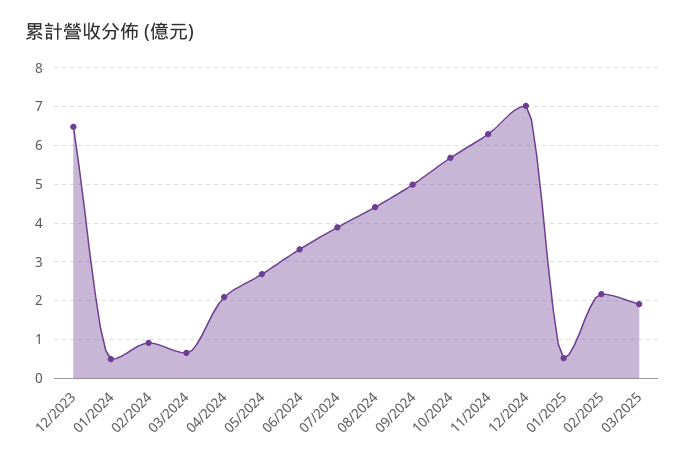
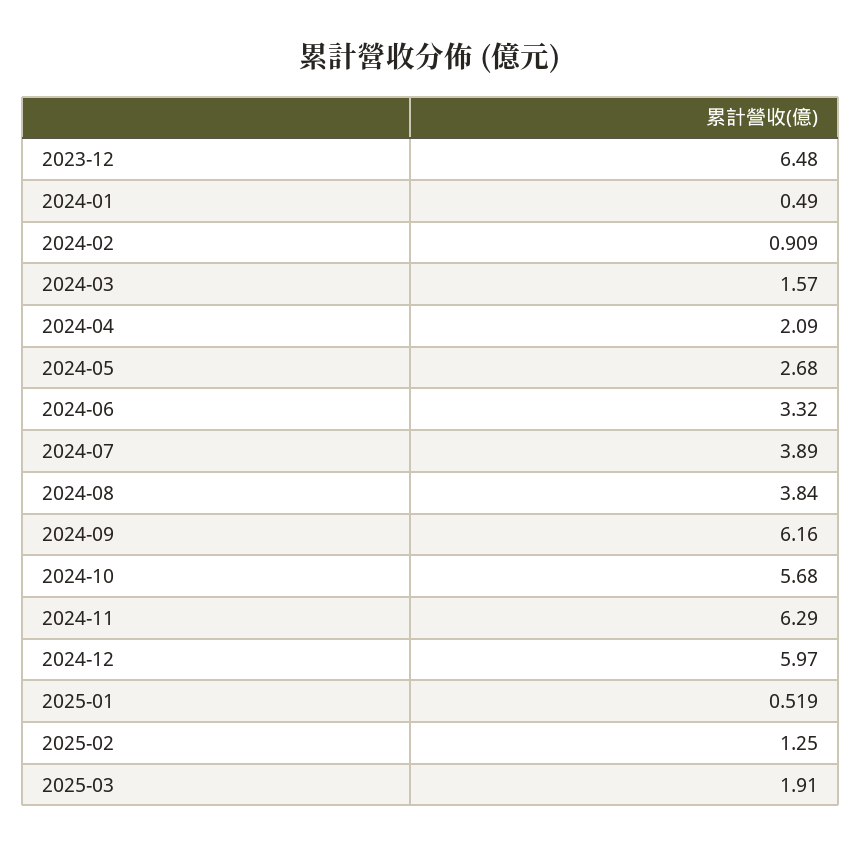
03/2024: 0.6 -> 1.57
08/2024: 4.4 -> 3.84
09/2024: 5 -> 6.16
12/2024: 7 -> 5.97
02/2025: 2.2 -> 1.25

